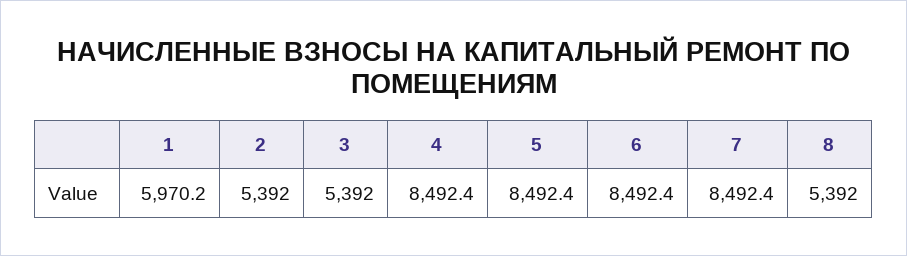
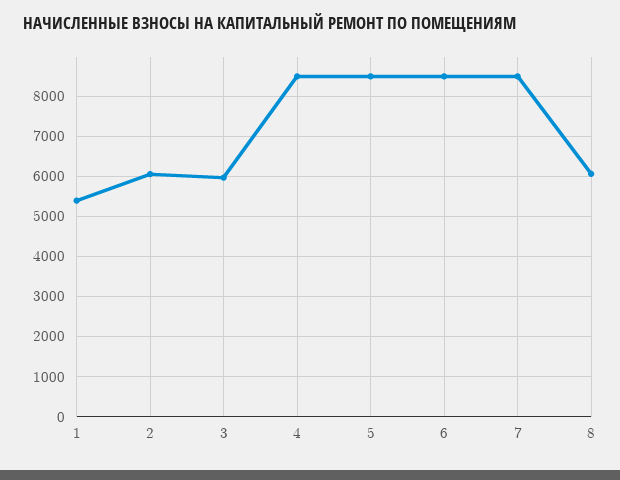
1: 5970.2 -> 5400
2: 5392 -> 6000
3: 5392 -> 6000
8: 5392 -> 6000

